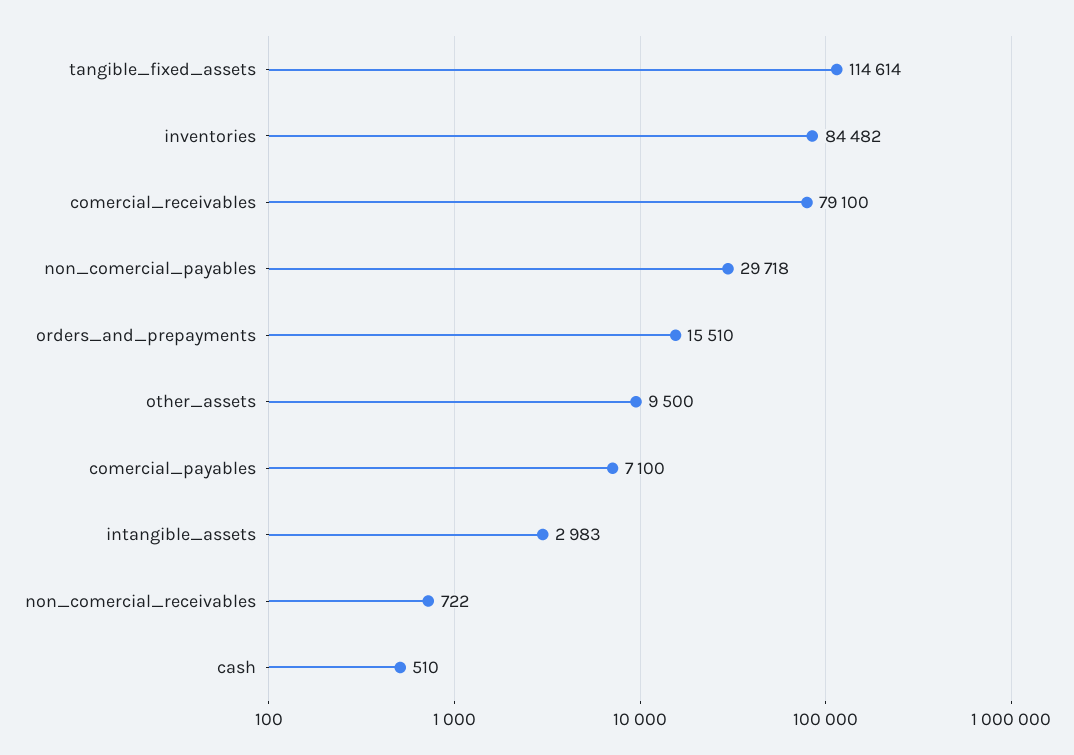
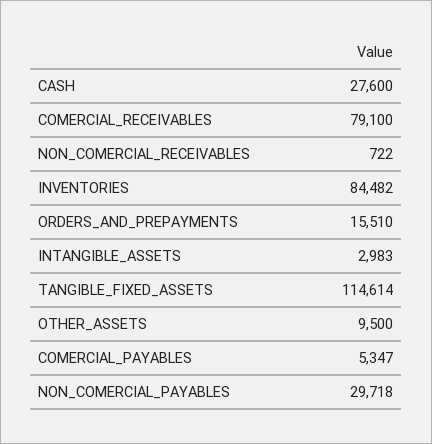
comercial_payables: 7100 -> 5347
cash: 510 -> 27600

